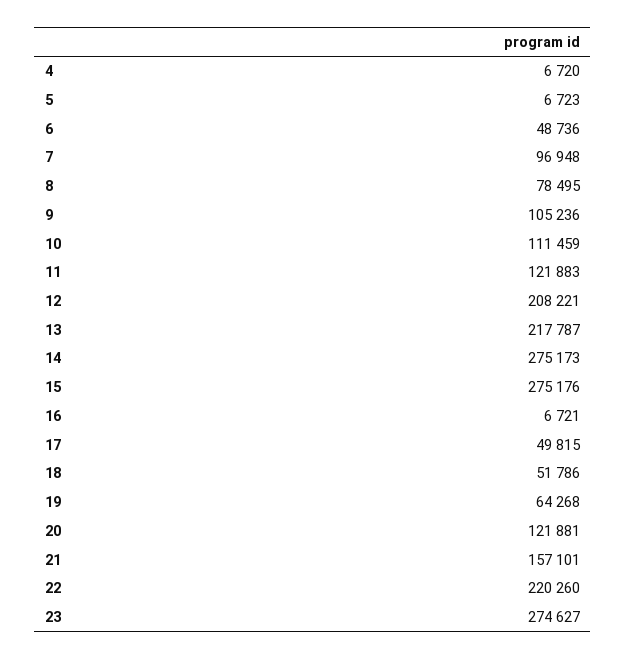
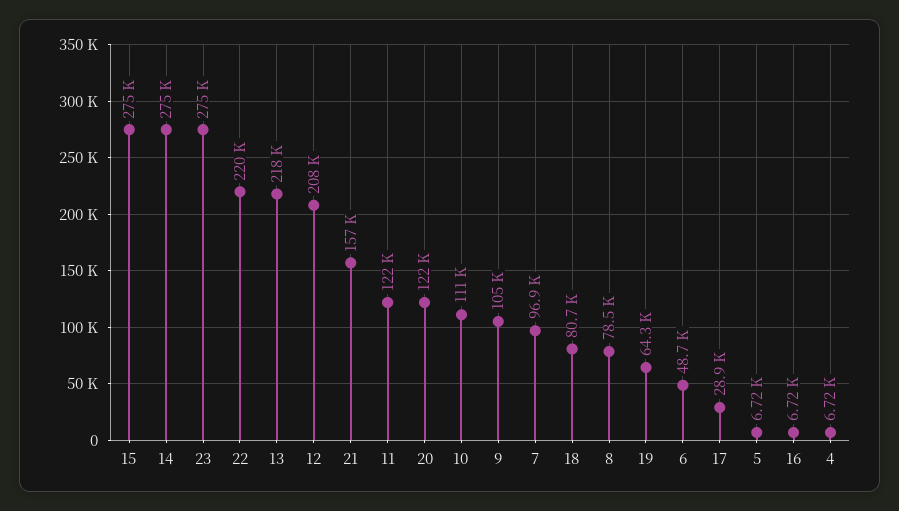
17: 49815 -> 28900
18: 51786 -> 80700

